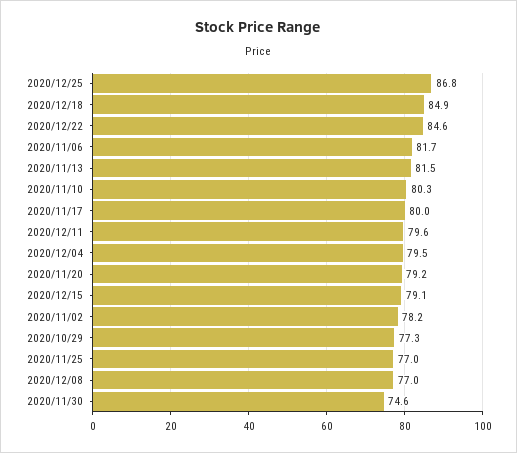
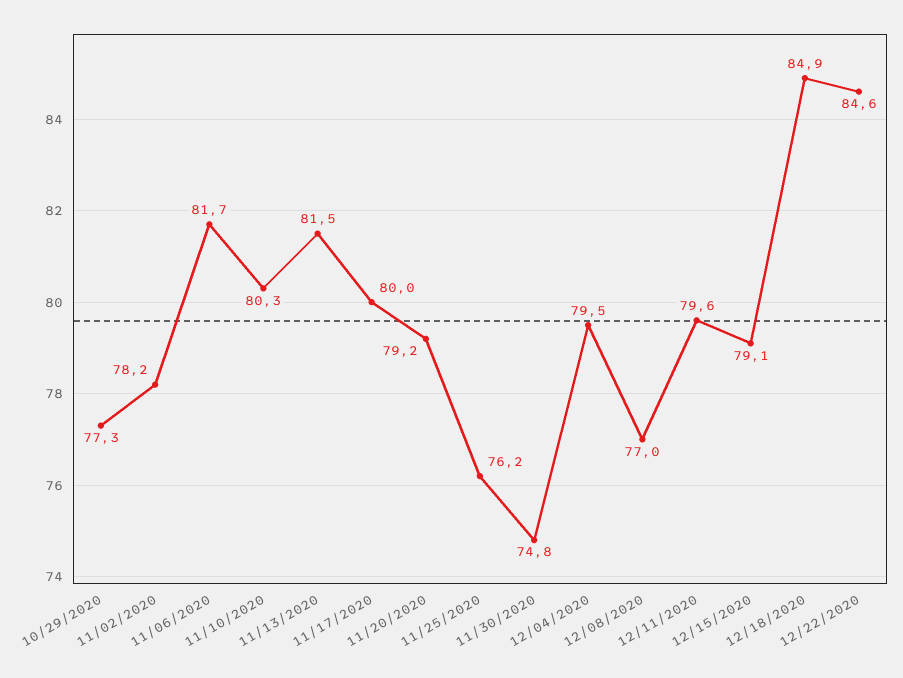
2020/12/25: 86.8 -> none
2020/11/25: 77 -> 76.2
2020/11/30: 74.6 -> 74.8

